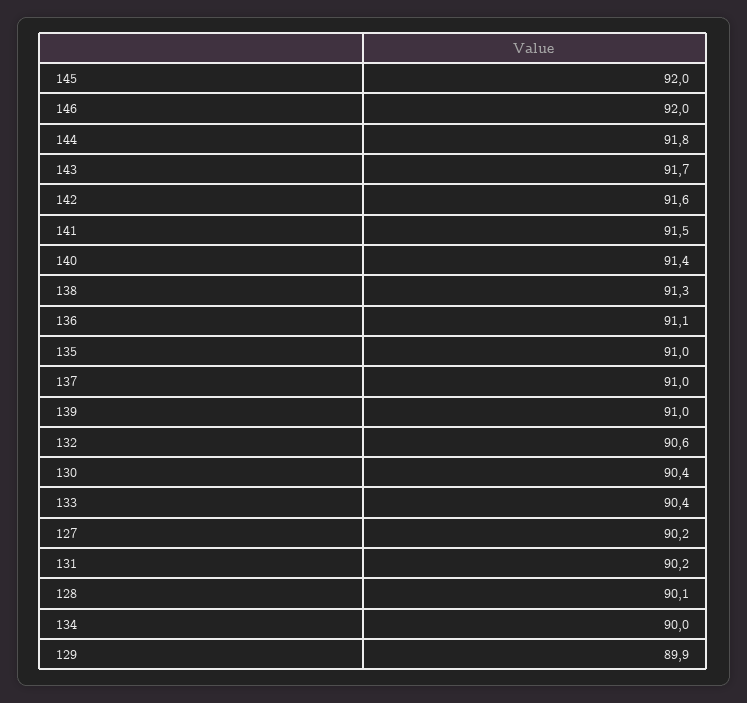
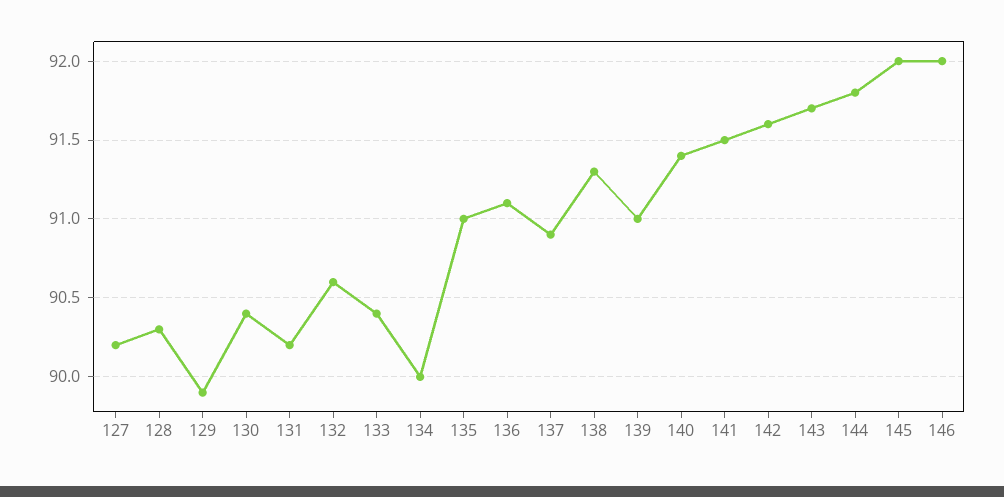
137: 91 -> 90.9
128: 90.1 -> 90.3

